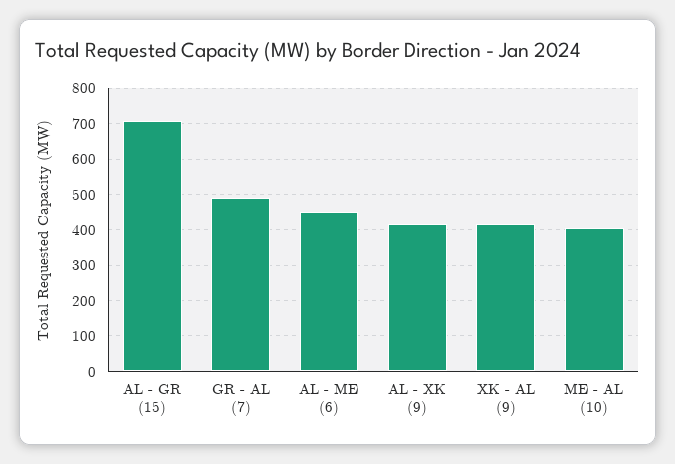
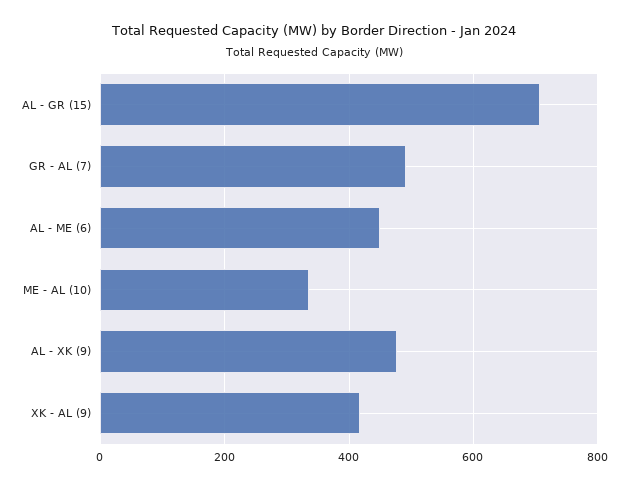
AL - XK (9): 420 -> 480
ME - AL (10): 400 -> 340

